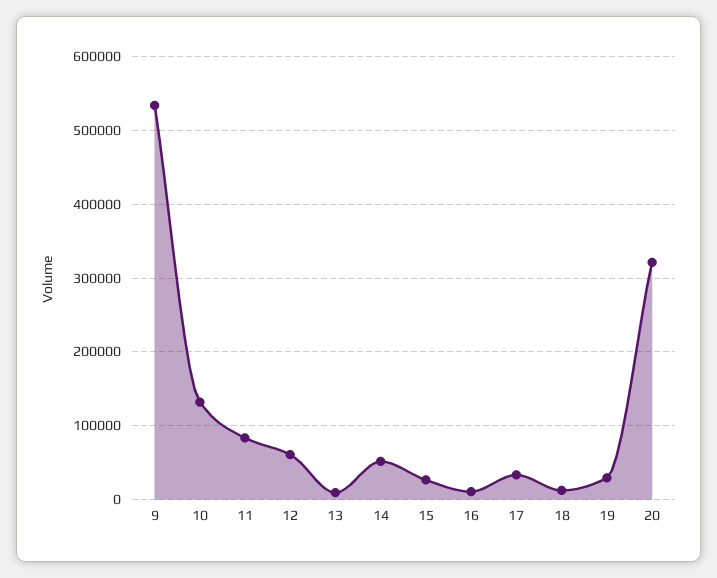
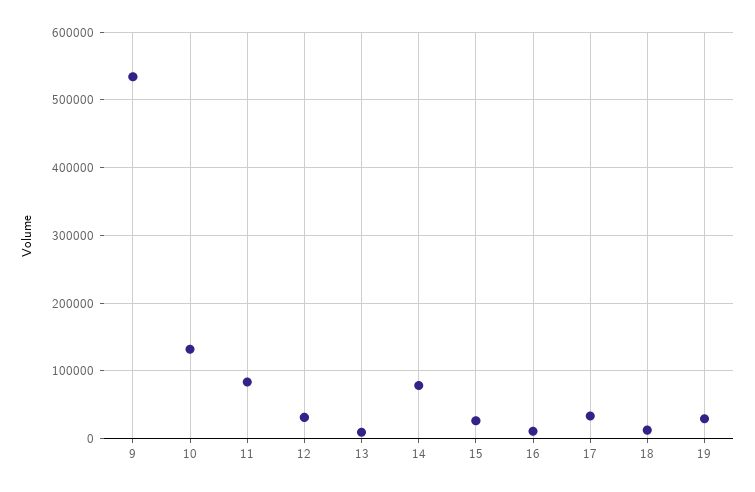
12: 60000 -> 30000
14: 50000 -> 80000
20: 320000 -> none

